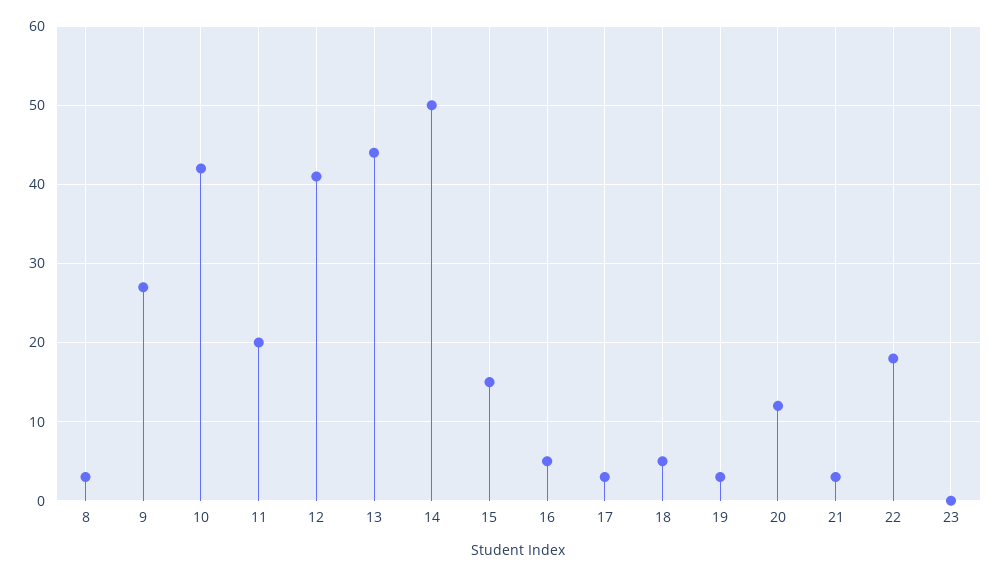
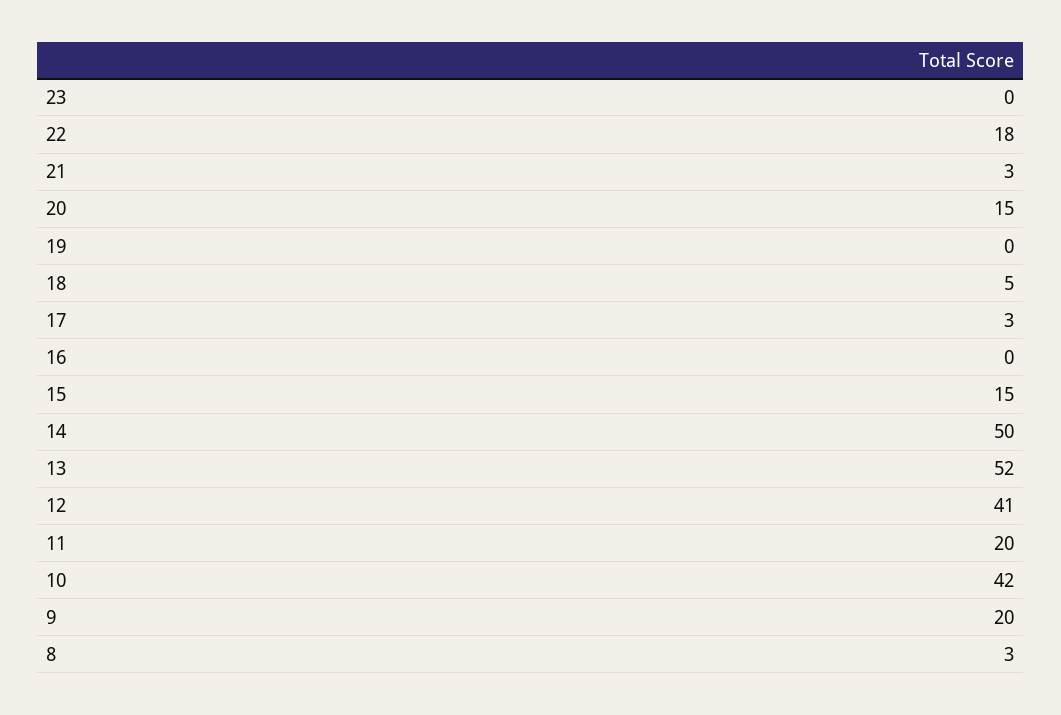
9: 27 -> 20
13: 44 -> 52
16: 5 -> 0
19: 3 -> 0
20: 12 -> 15

